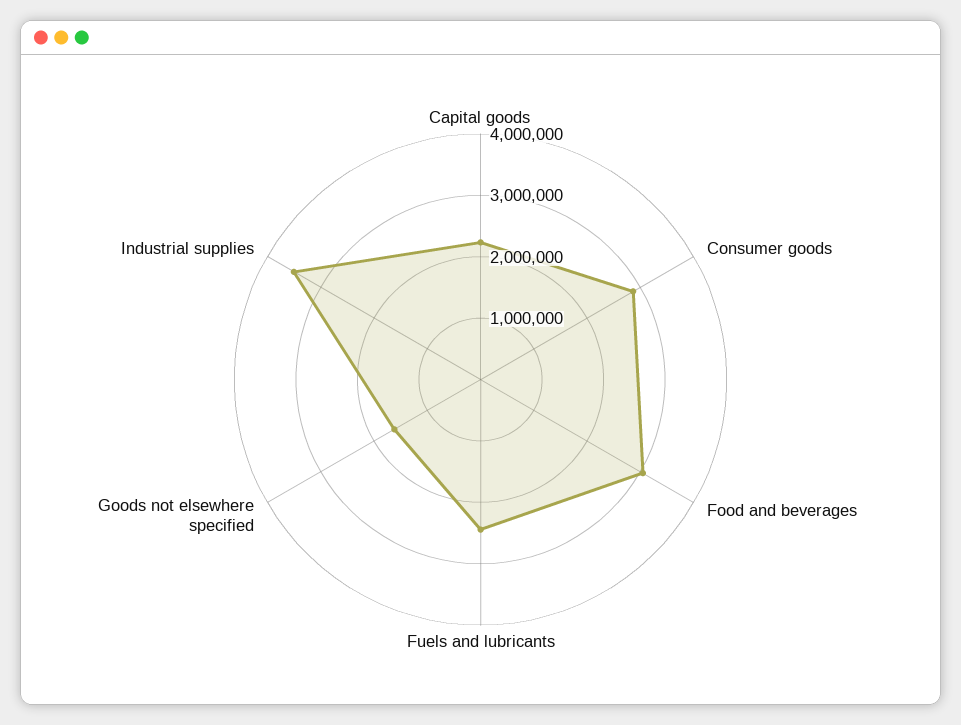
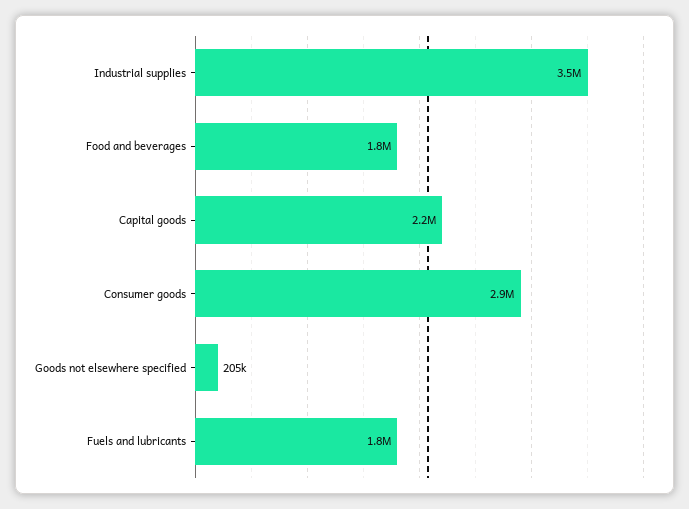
Food and beverages: 3000000 -> 1800000
Fuels and lubricants: 2400000 -> 1800000
Goods not elsewhere specified: 1600000 -> 205000

